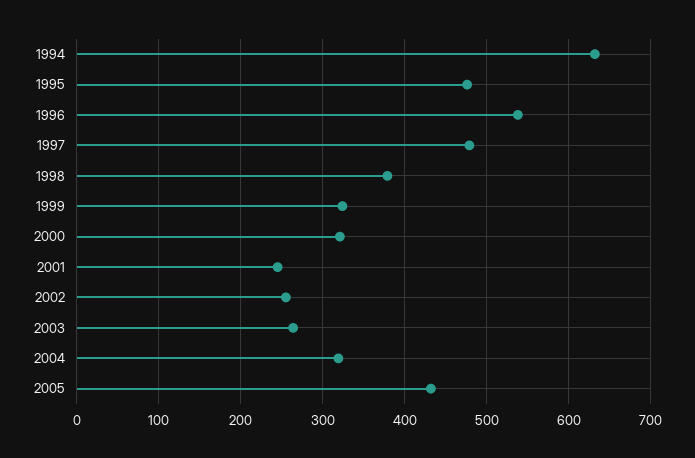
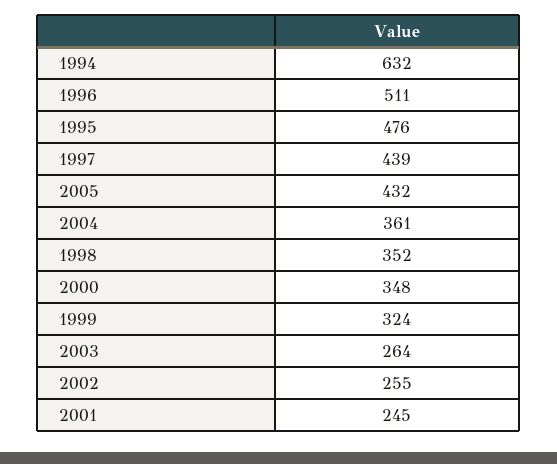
1996: 540 -> 511
1997: 480 -> 439
1998: 380 -> 352
2000: 320 -> 348
2004: 320 -> 361

